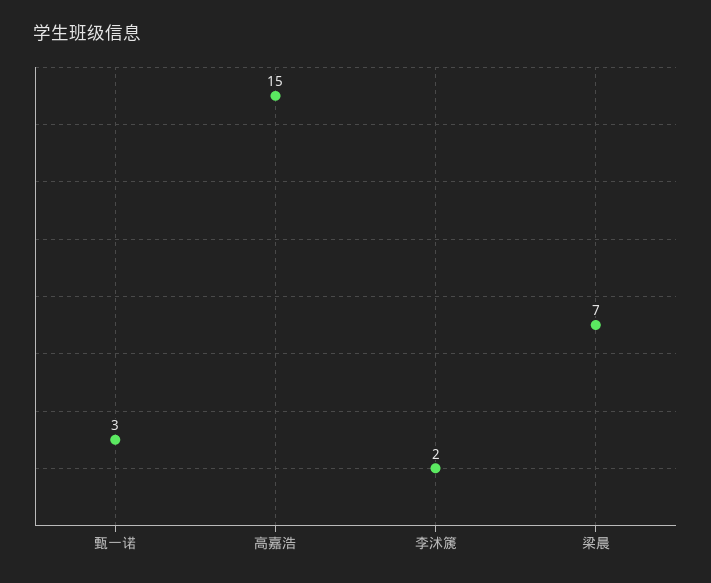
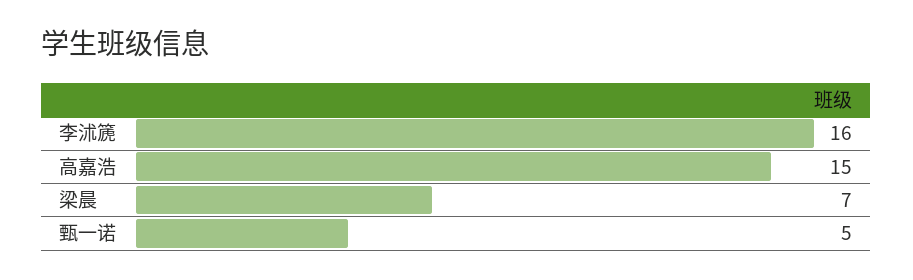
甄一诺: 3 -> 5
李沭篪: 2 -> 16

